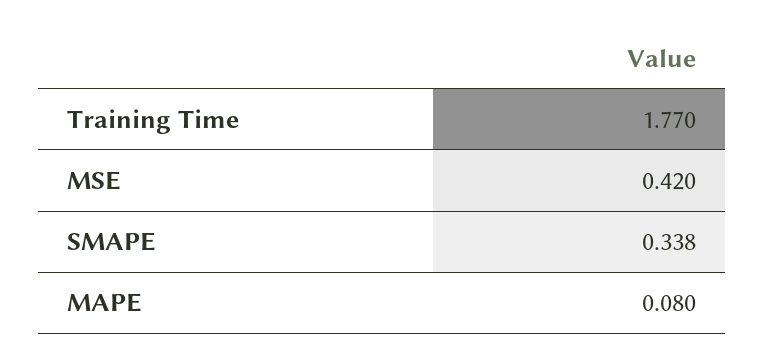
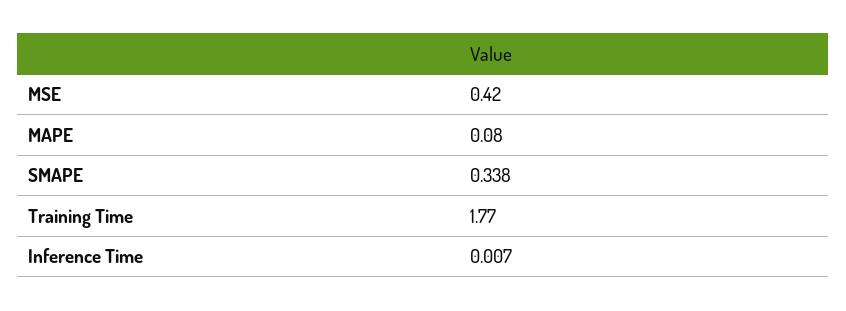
Inference Time: none -> 0.007

